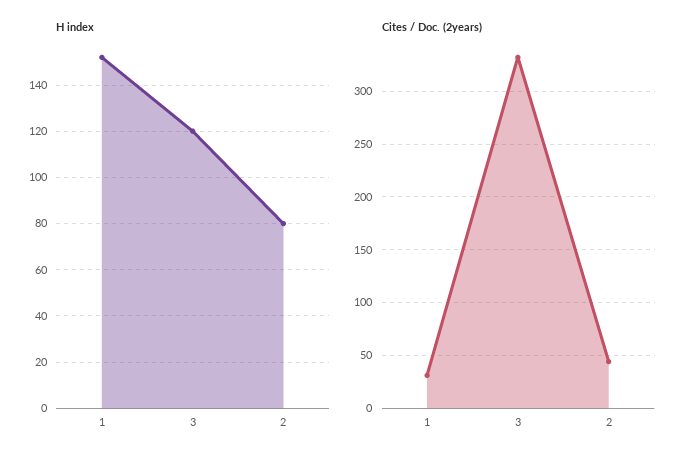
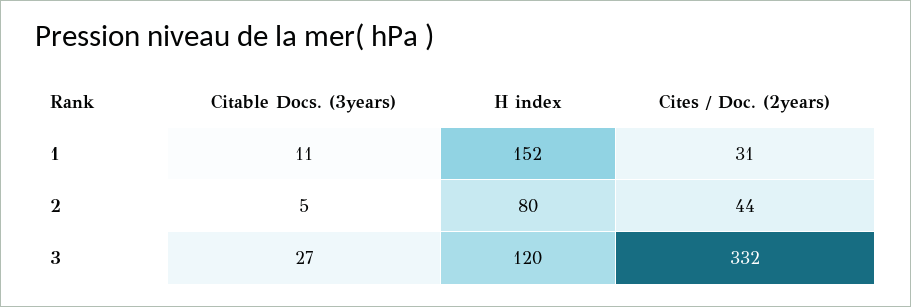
Citable Docs. (3years), 1: none -> 11
Citable Docs. (3years), 2: none -> 5
Citable Docs. (3years), 3: none -> 27

